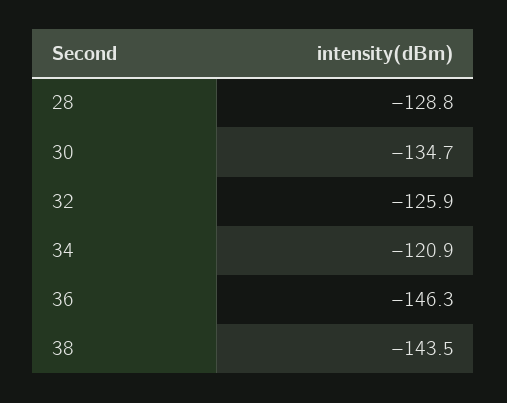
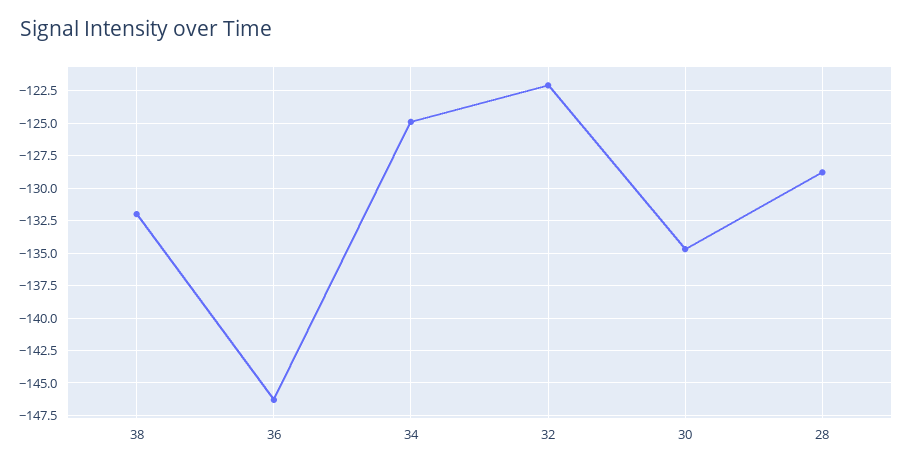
32: -125.9 -> -122
34: -120.9 -> -125
38: -143.5 -> -132

